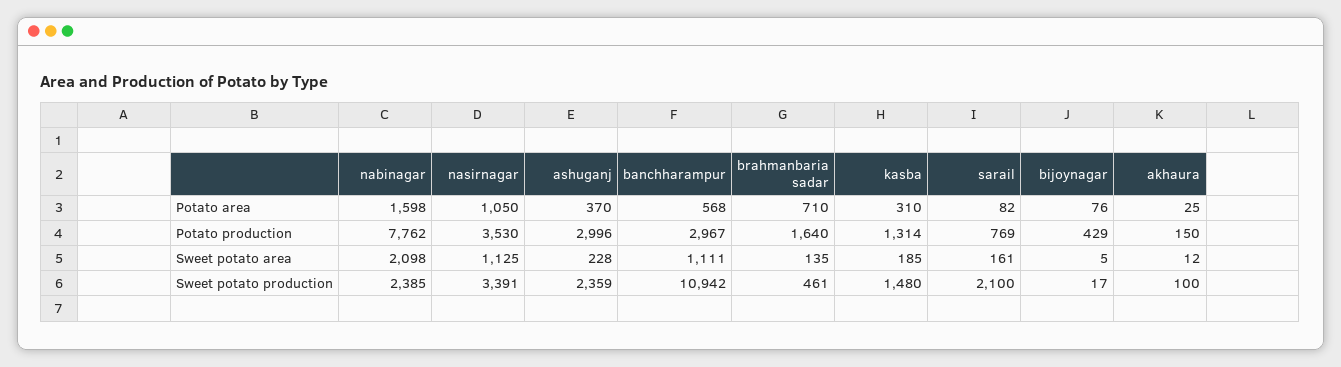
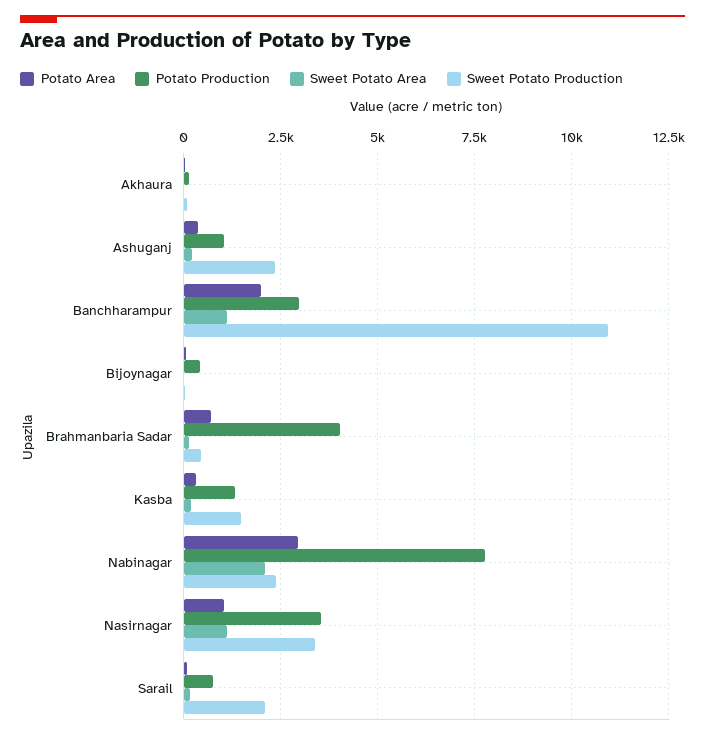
Potato area, nabinagar: 1598 -> 3000
Potato area, banchharampur: 568 -> 2000
Potato production, ashuganj: 2996 -> 1000
Potato production, brahmanbaria sadar: 1640 -> 4000

